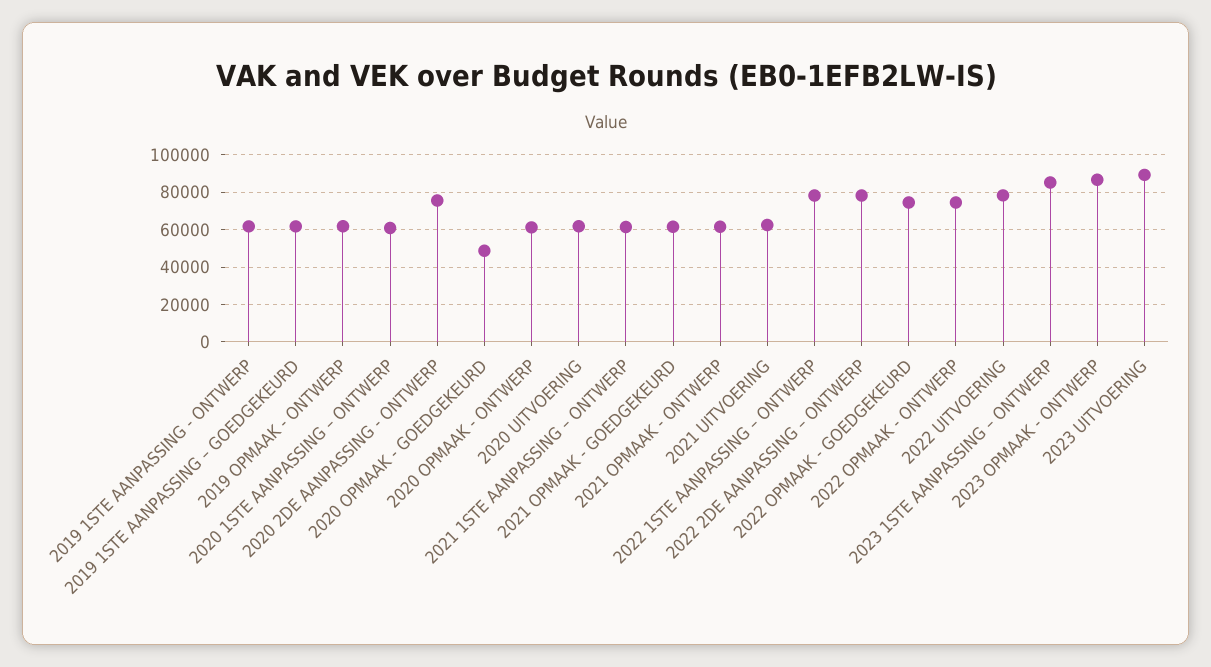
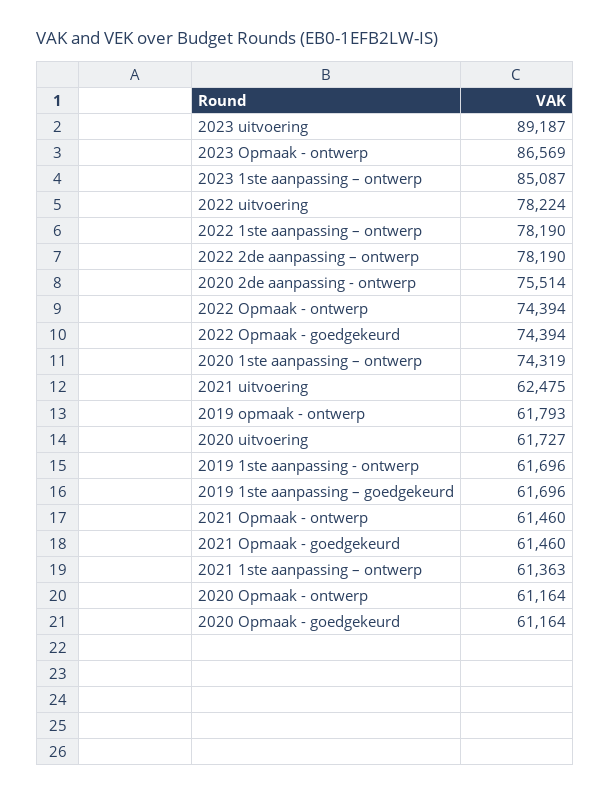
2020 1STE AANPASSING – ONTWERP: 60000 -> 74319
2020 OPMAAK - GOEDGEKEURD: 50000 -> 61164

